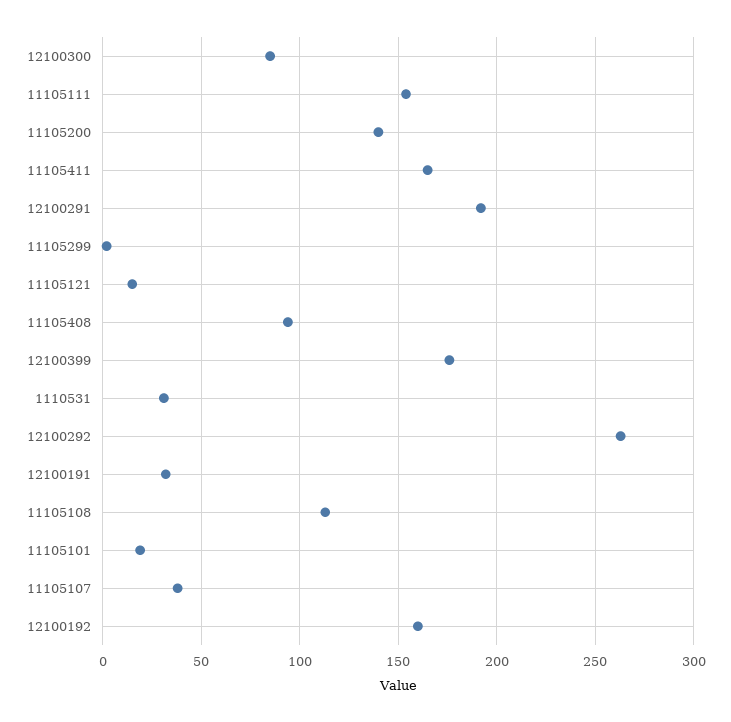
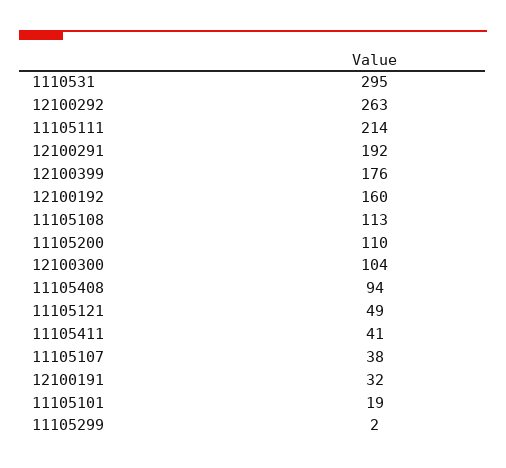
12100300: 85 -> 104
11105111: 155 -> 214
11105200: 140 -> 110
11105411: 165 -> 41
11105121: 15 -> 49
1110531: 30 -> 295

